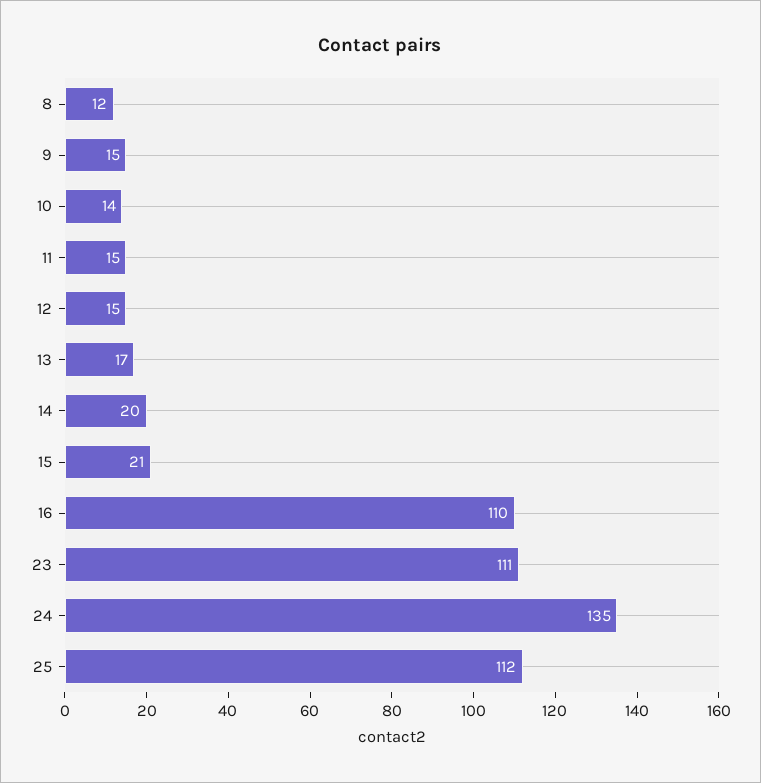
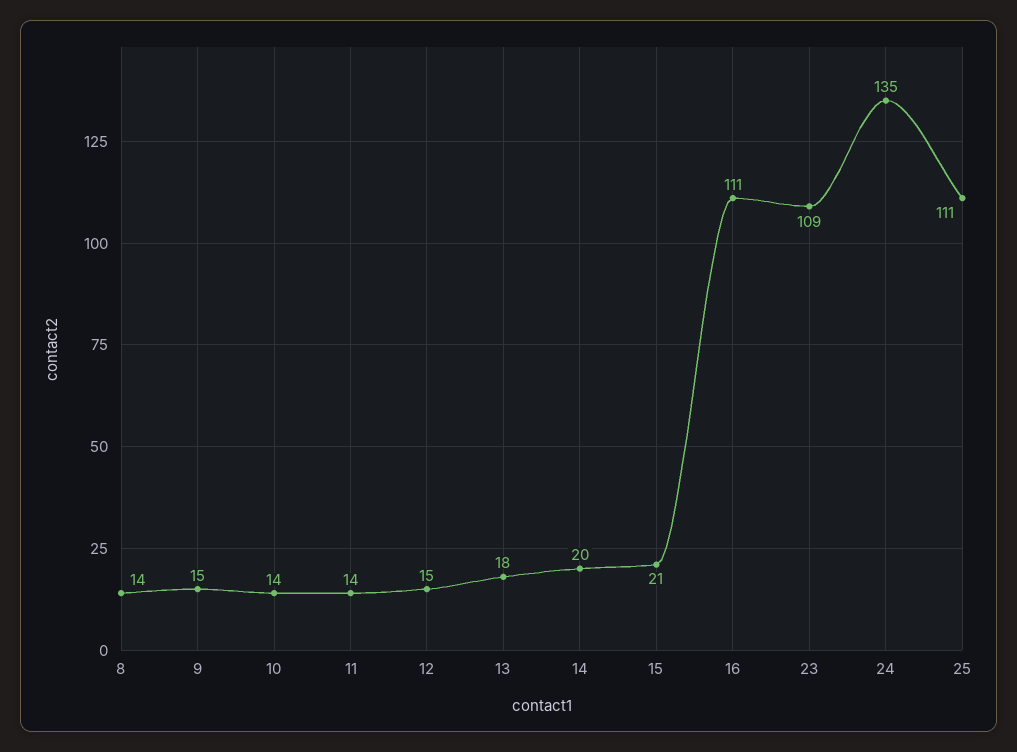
8: 12 -> 14
11: 15 -> 14
13: 17 -> 18
16: 110 -> 111
23: 111 -> 109
25: 112 -> 111

